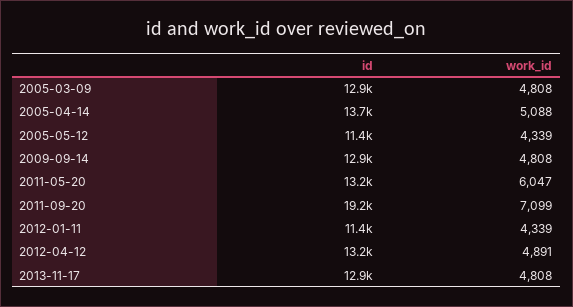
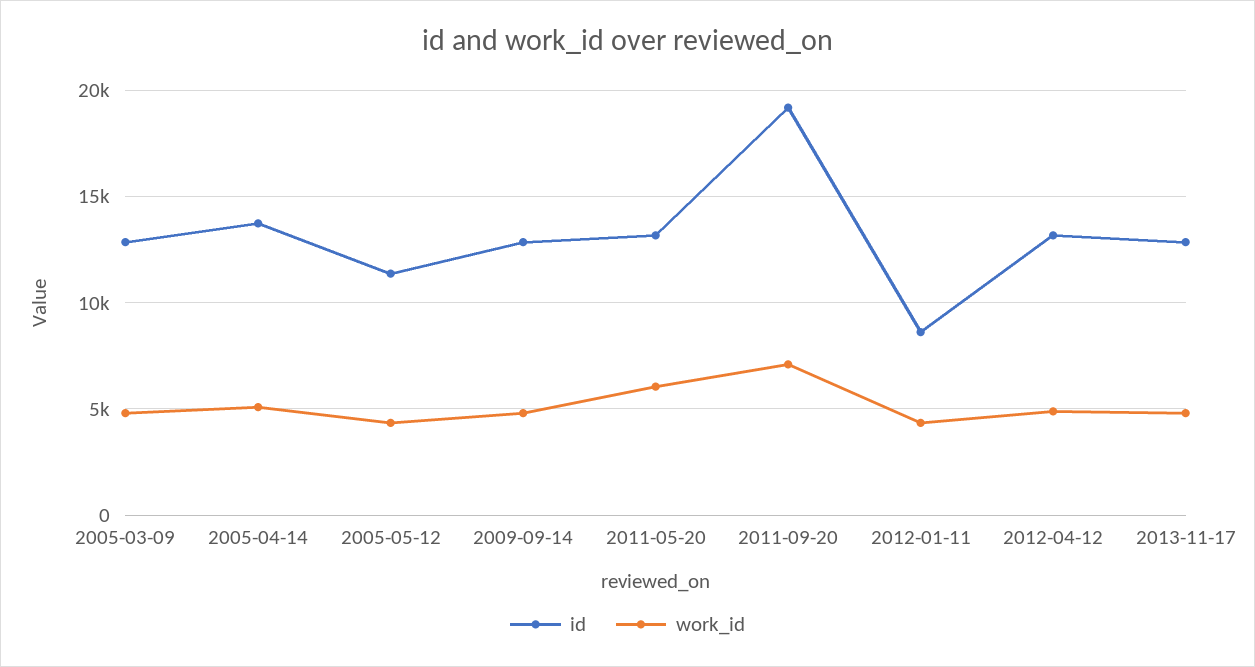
id, 2012-01-11: 11400 -> 8500

